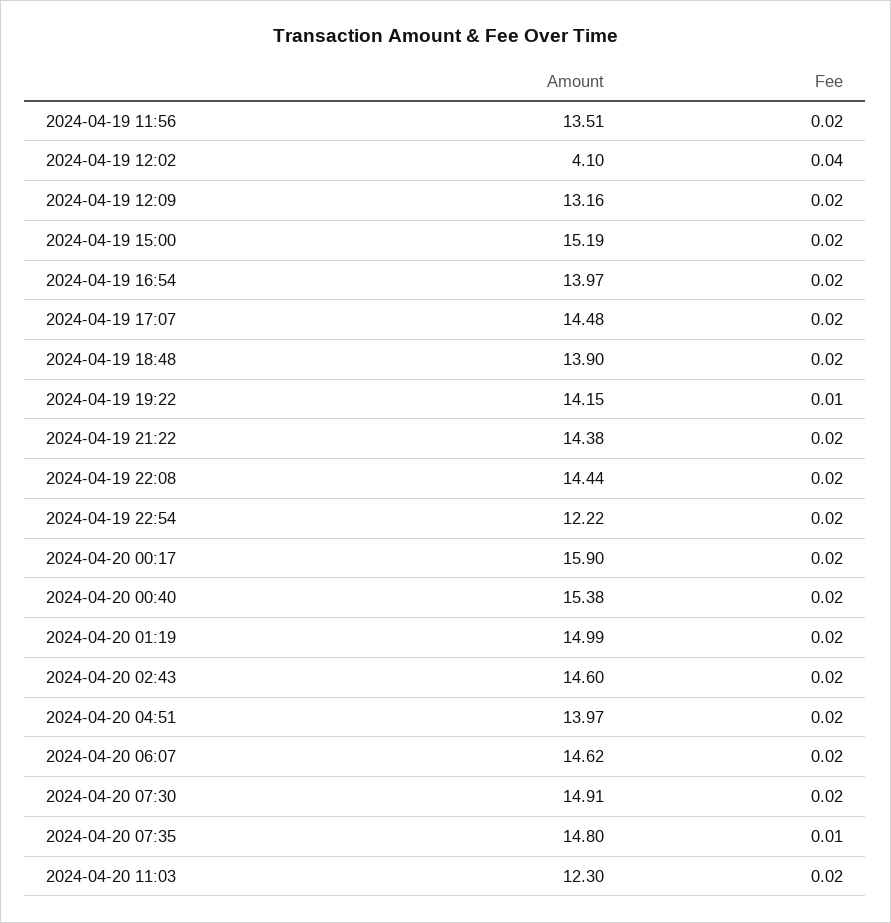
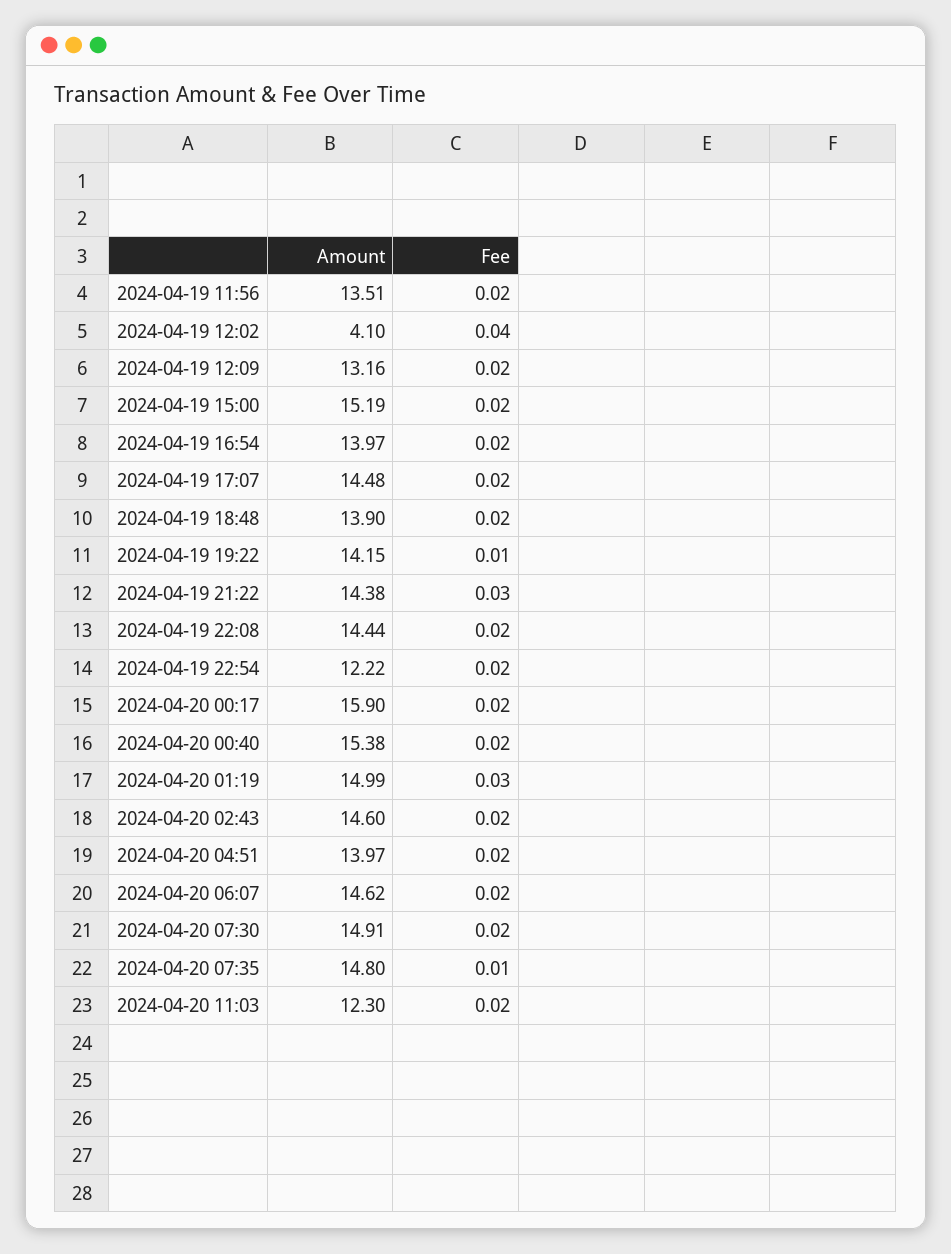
Fee, 2024-04-19 21:22: 0.02 -> 0.03
Fee, 2024-04-20 01:19: 0.02 -> 0.03

